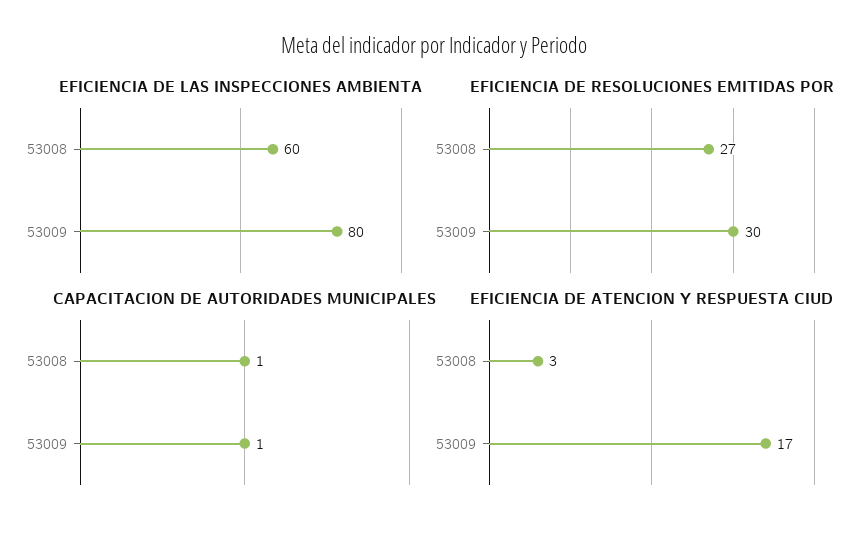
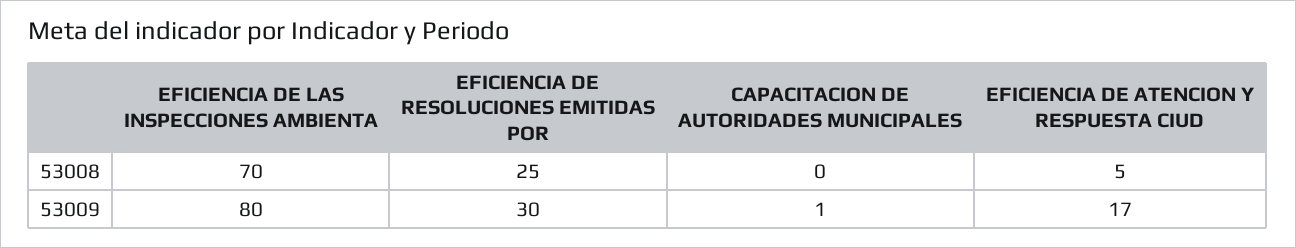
EFICIENCIA DE LAS INSPECCIONES AMBIENTA, 53008: 60 -> 70
EFICIENCIA DE RESOLUCIONES EMITIDAS POR, 53008: 27 -> 25
CAPACITACION DE AUTORIDADES MUNICIPALES, 53008: 1 -> 0
EFICIENCIA DE ATENCION Y RESPUESTA CIUD, 53008: 3 -> 5

